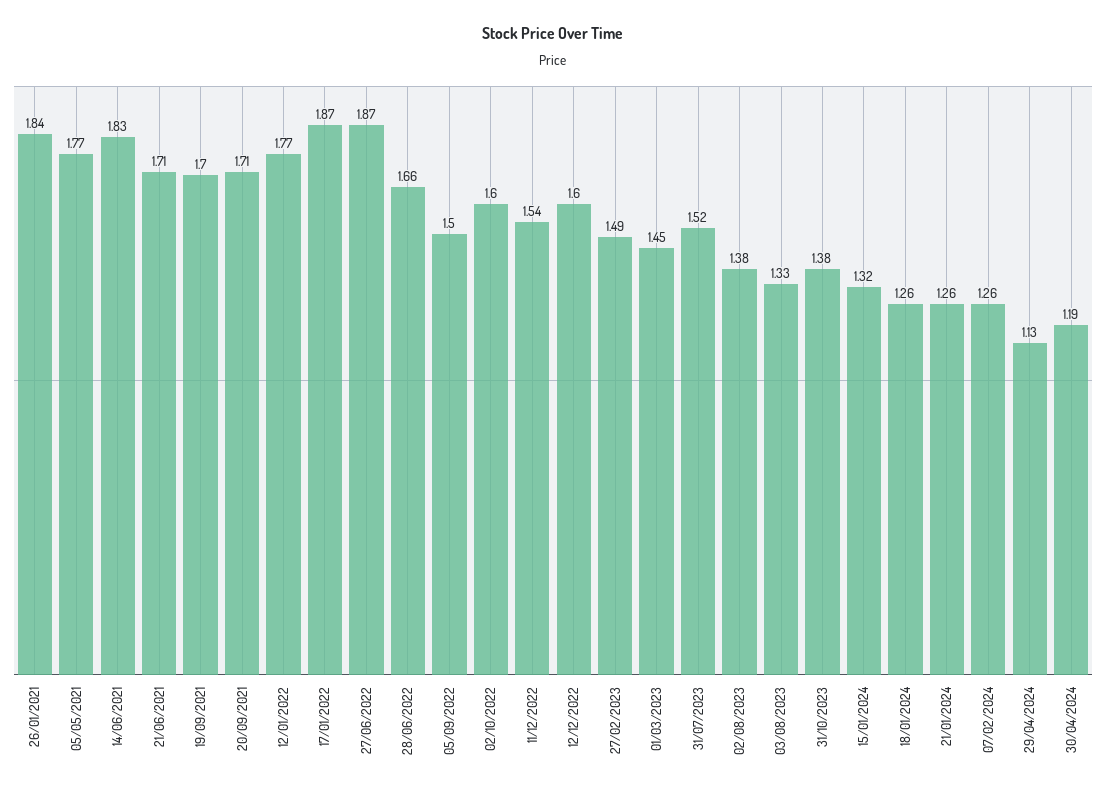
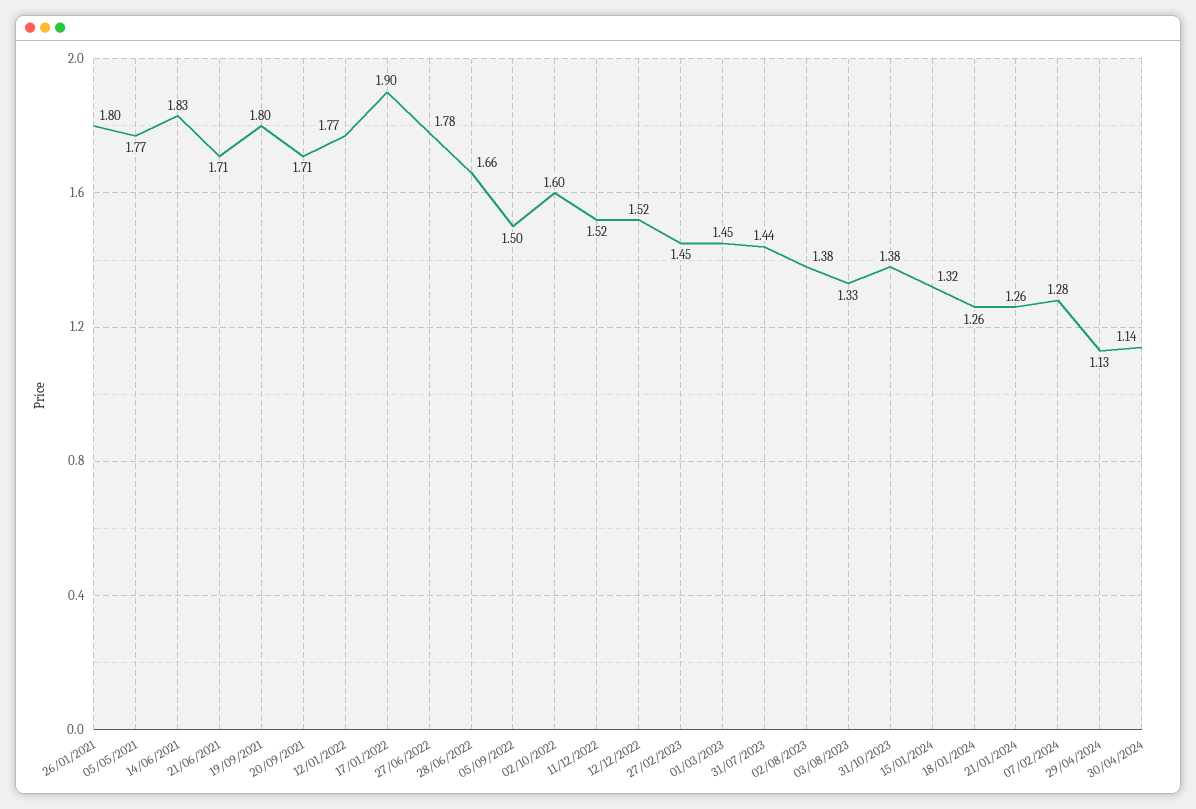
26/01/2021: 1.84 -> 1.8
19/09/2021: 1.7 -> 1.8
17/01/2022: 1.87 -> 1.9
27/06/2022: 1.87 -> 1.78
11/12/2022: 1.54 -> 1.52
12/12/2022: 1.6 -> 1.52
27/02/2023: 1.49 -> 1.45
31/07/2023: 1.52 -> 1.44
07/02/2024: 1.26 -> 1.28
30/04/2024: 1.19 -> 1.14

